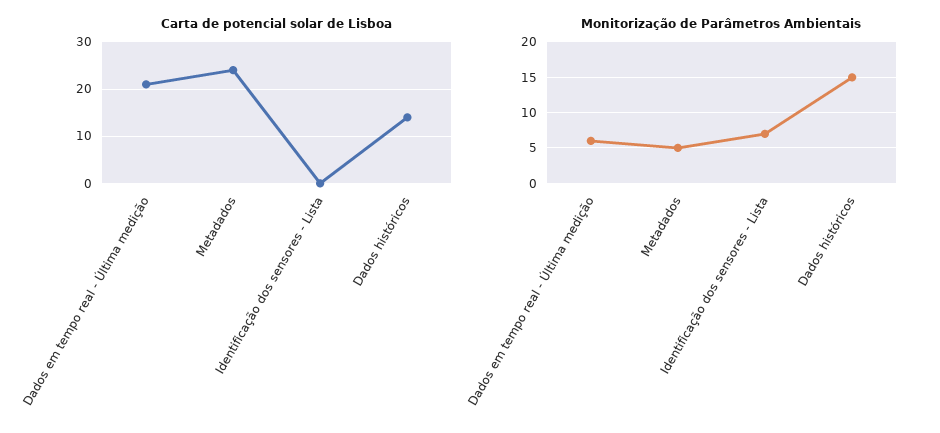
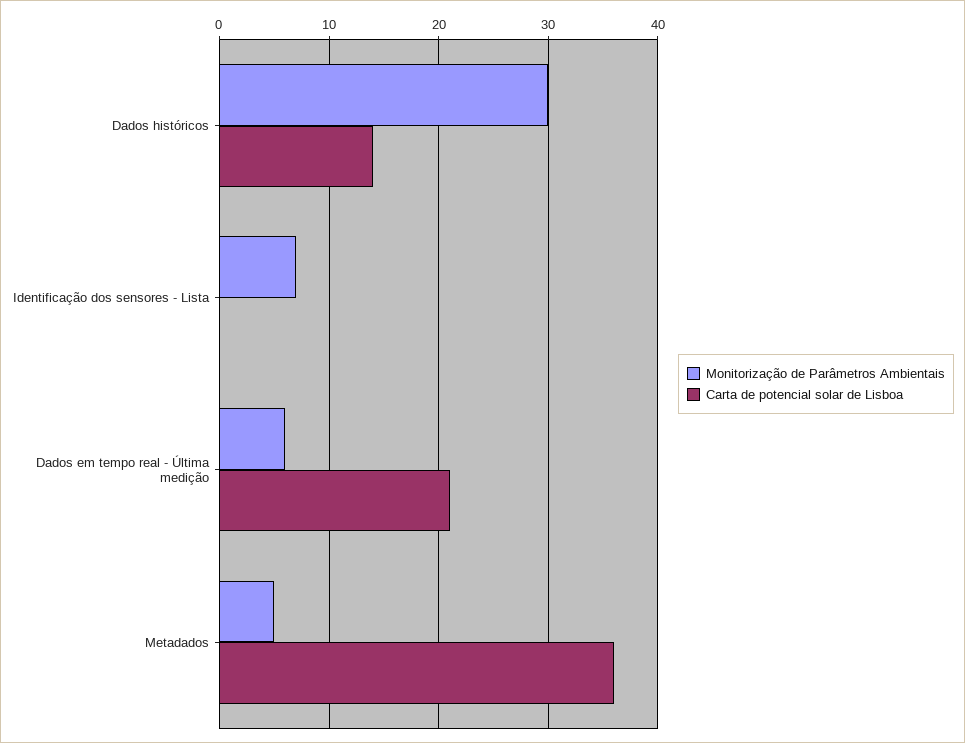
Carta de potencial solar de Lisboa, Metadados: 25 -> 36
Monitorização de Parâmetros Ambientais, Dados históricos: 15 -> 30

